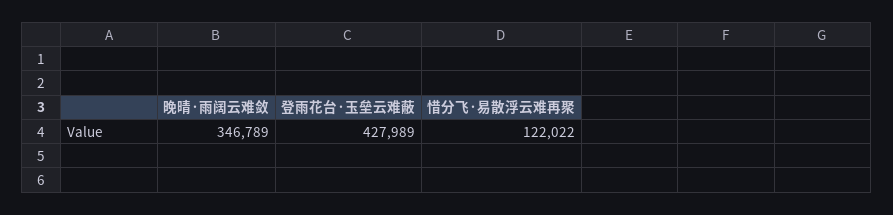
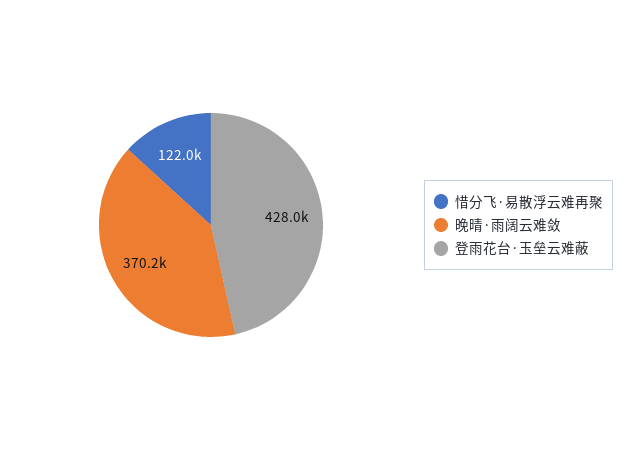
晚晴·雨阔云难敛: 346789 -> 370200

